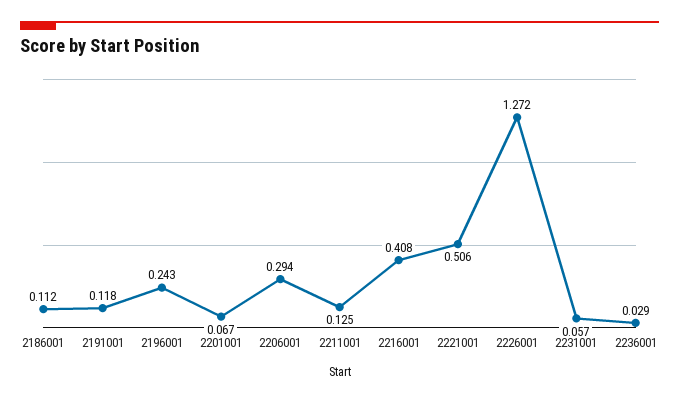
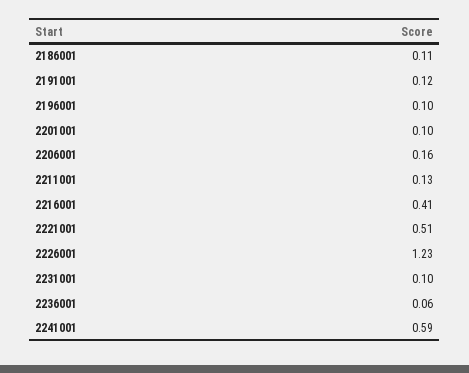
2196001: 0.243 -> 0.1
2201001: 0.067 -> 0.1
2206001: 0.294 -> 0.16
2226001: 1.272 -> 1.23
2231001: 0.057 -> 0.1
2236001: 0.029 -> 0.06
2241001: none -> 0.59

